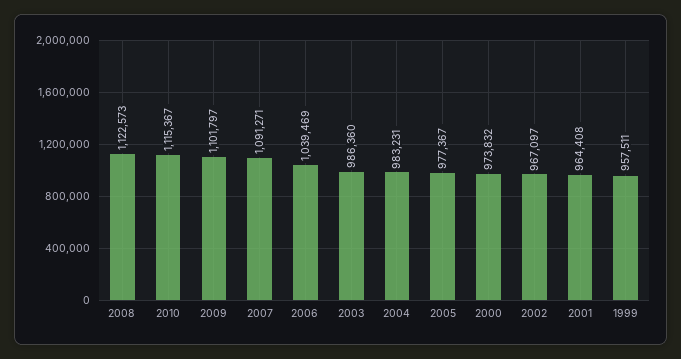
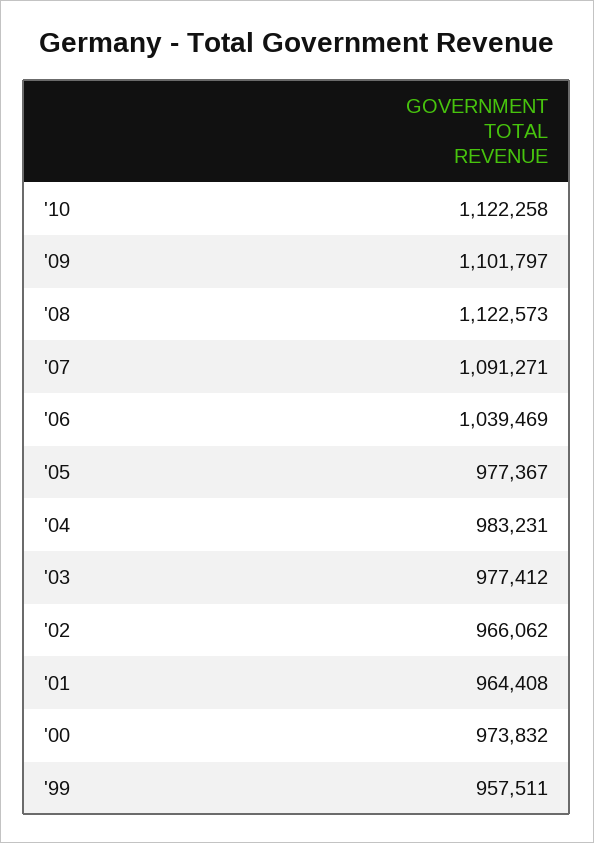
2010: 1115367 -> 1122258
2003: 986360 -> 977412
2002: 967097 -> 966062

